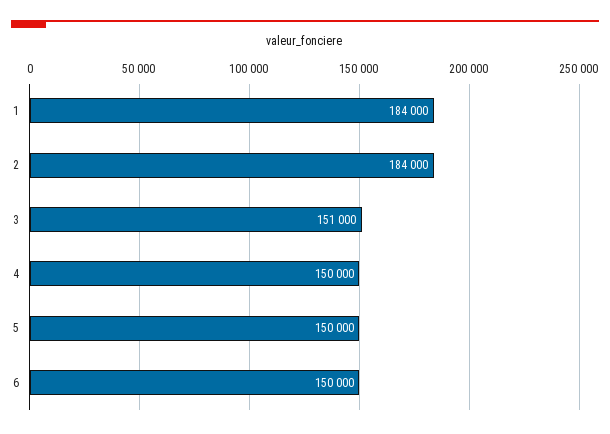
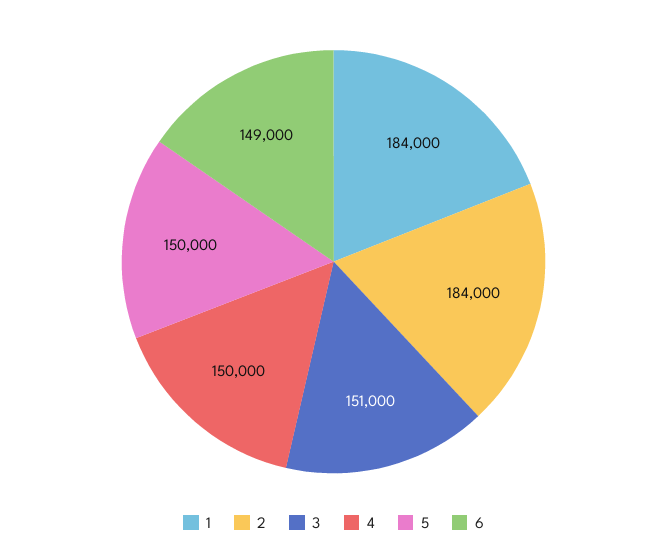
6: 150000 -> 149000

